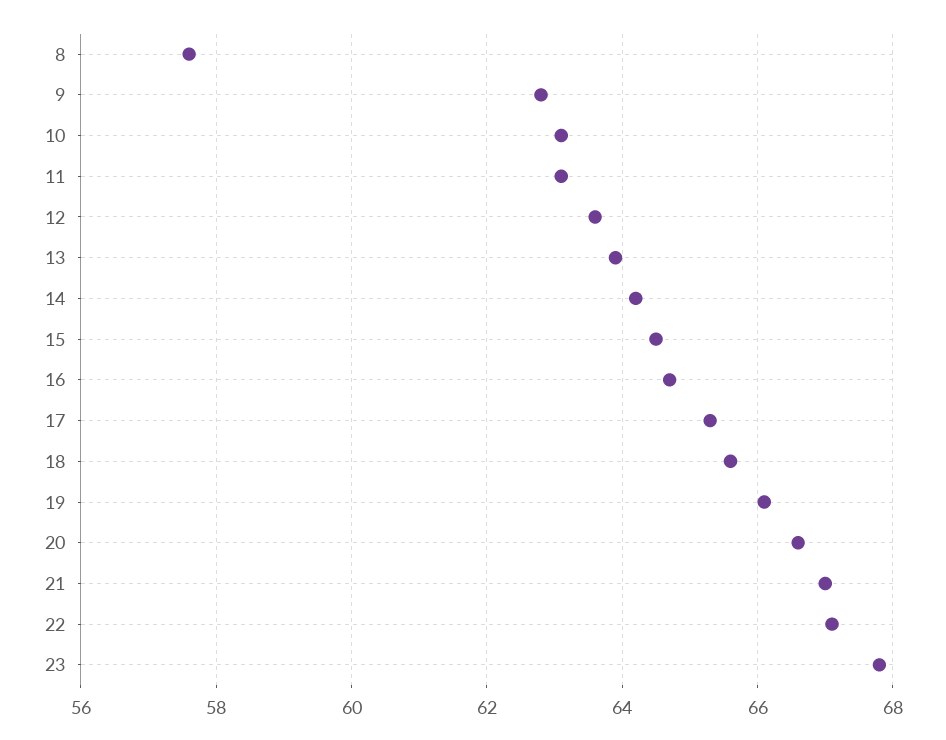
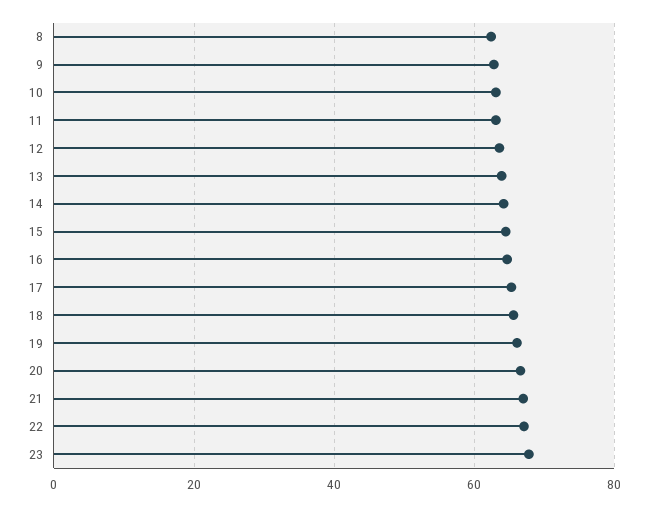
8: 57.5 -> 62

